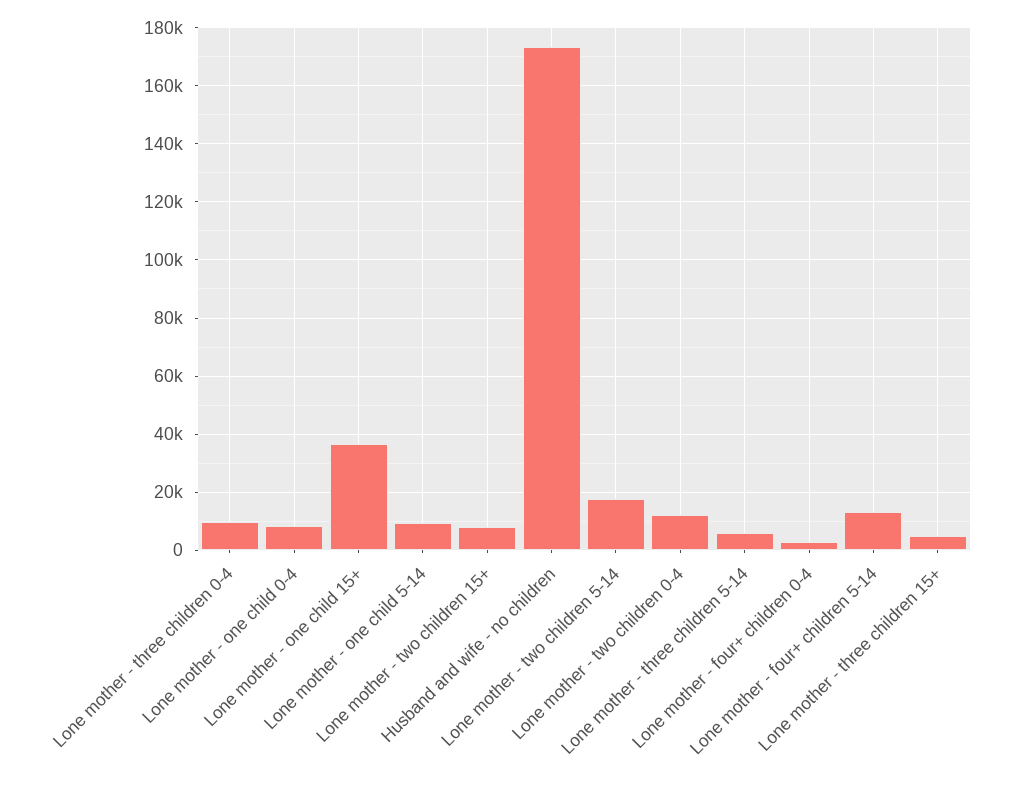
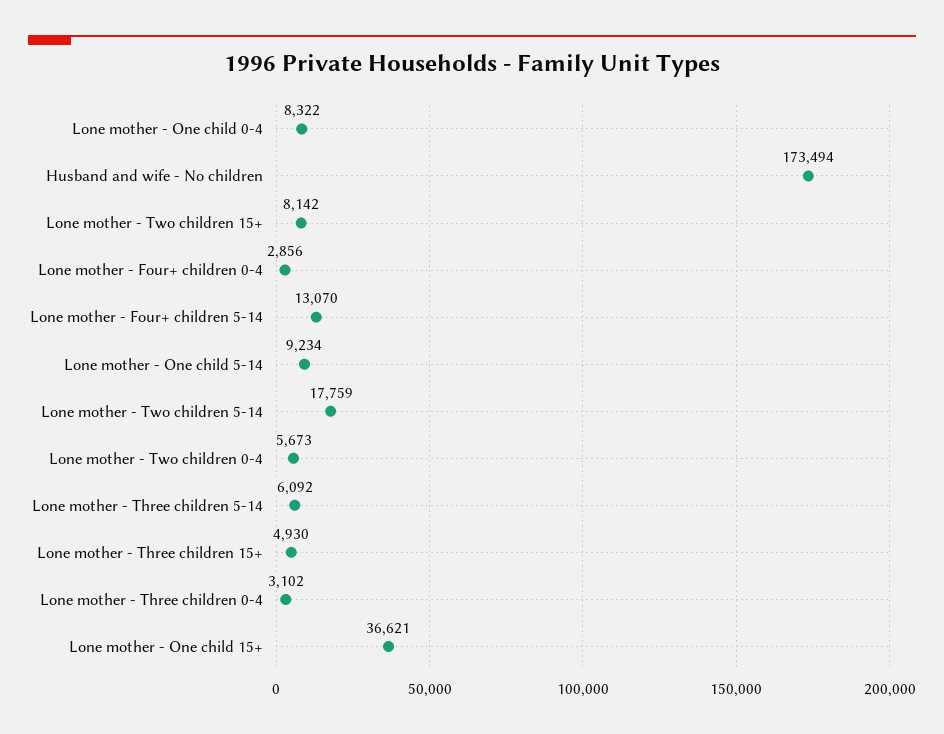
Lone mother - three children 0-4: 10000 -> 3102
Lone mother - two children 0-4: 12500 -> 5673

